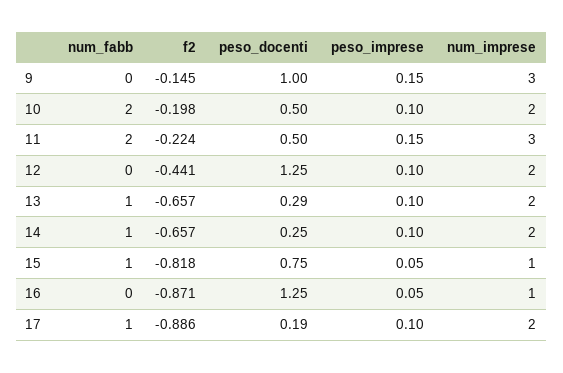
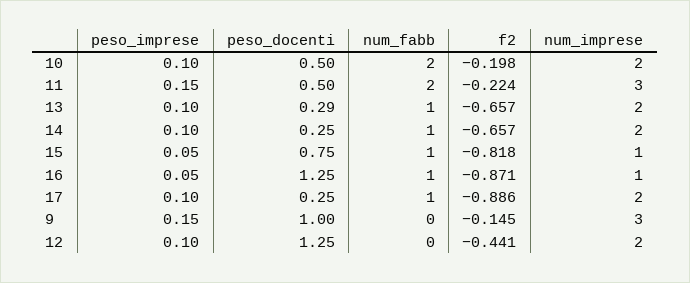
num_fabb, 16: 0 -> 1
peso_docenti, 17: 0.19 -> 0.25

